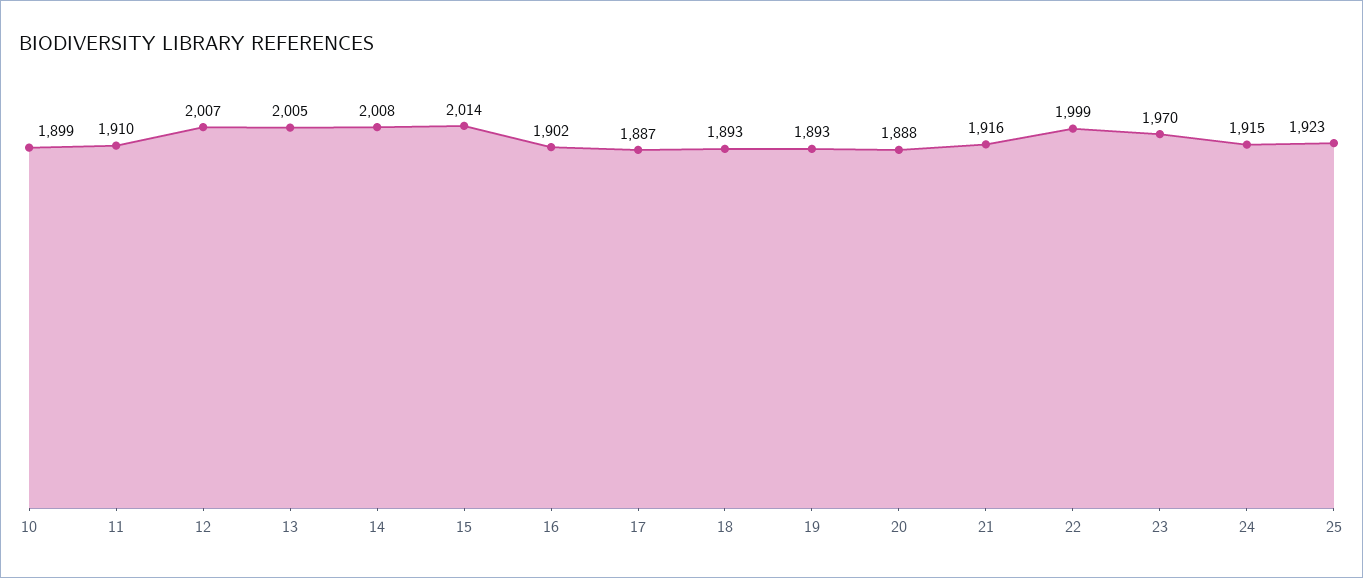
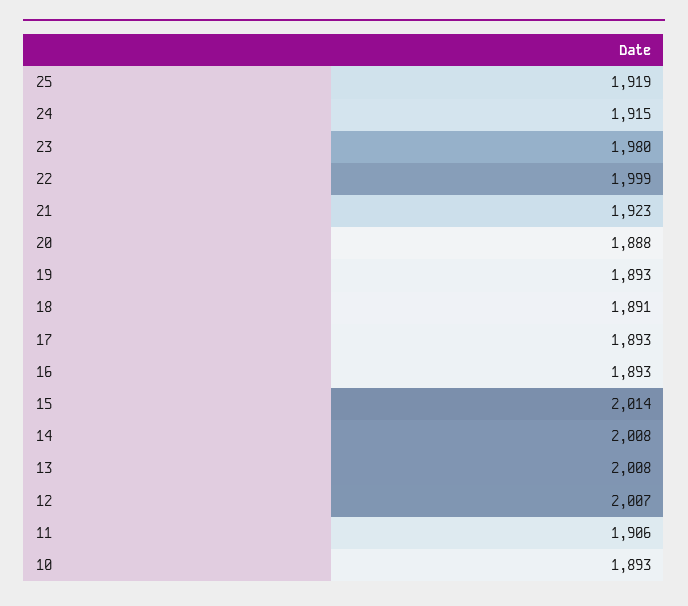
10: 1899 -> 1893
11: 1910 -> 1906
13: 2005 -> 2008
16: 1902 -> 1893
17: 1887 -> 1893
18: 1893 -> 1891
21: 1916 -> 1923
23: 1970 -> 1980
25: 1923 -> 1919

